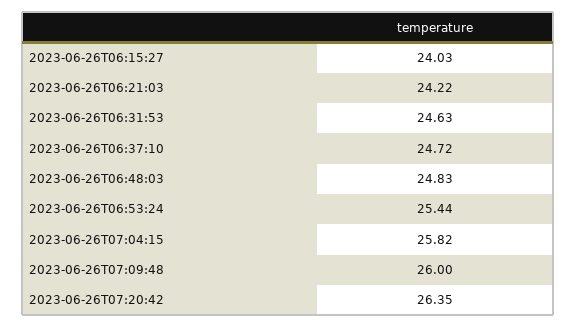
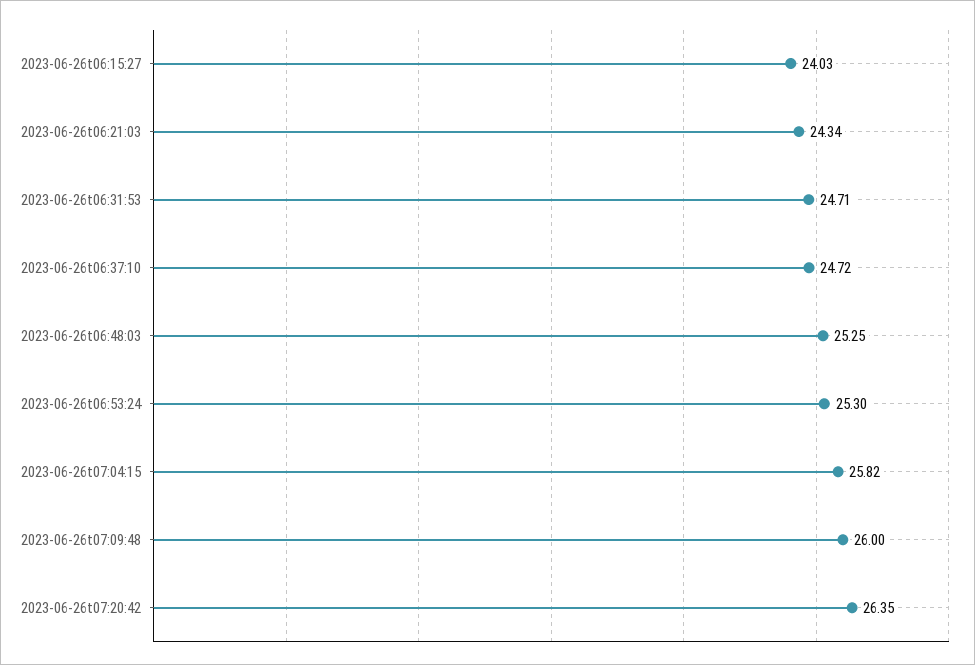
2023-06-26T06:21:03: 24.22 -> 24.34
2023-06-26T06:31:53: 24.63 -> 24.71
2023-06-26T06:48:03: 24.83 -> 25.25
2023-06-26T06:53:24: 25.44 -> 25.3

